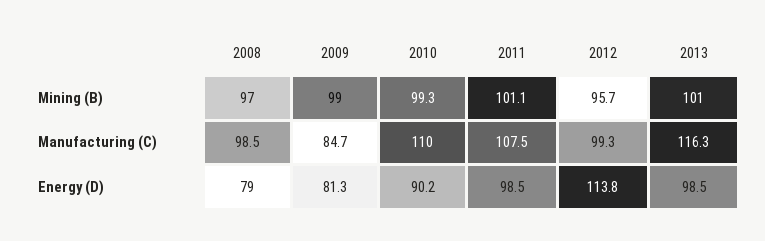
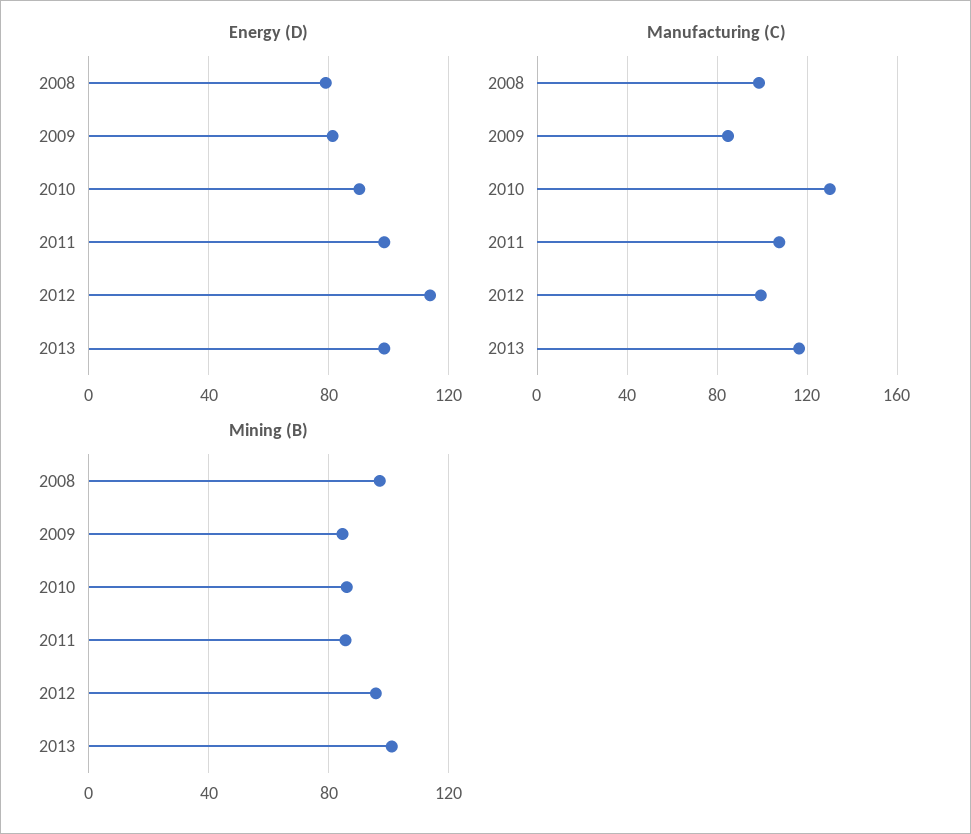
Mining (B), 2009: 99 -> 85
Mining (B), 2010: 99.3 -> 85
Mining (B), 2011: 101.1 -> 85
Manufacturing (C), 2010: 110 -> 130

